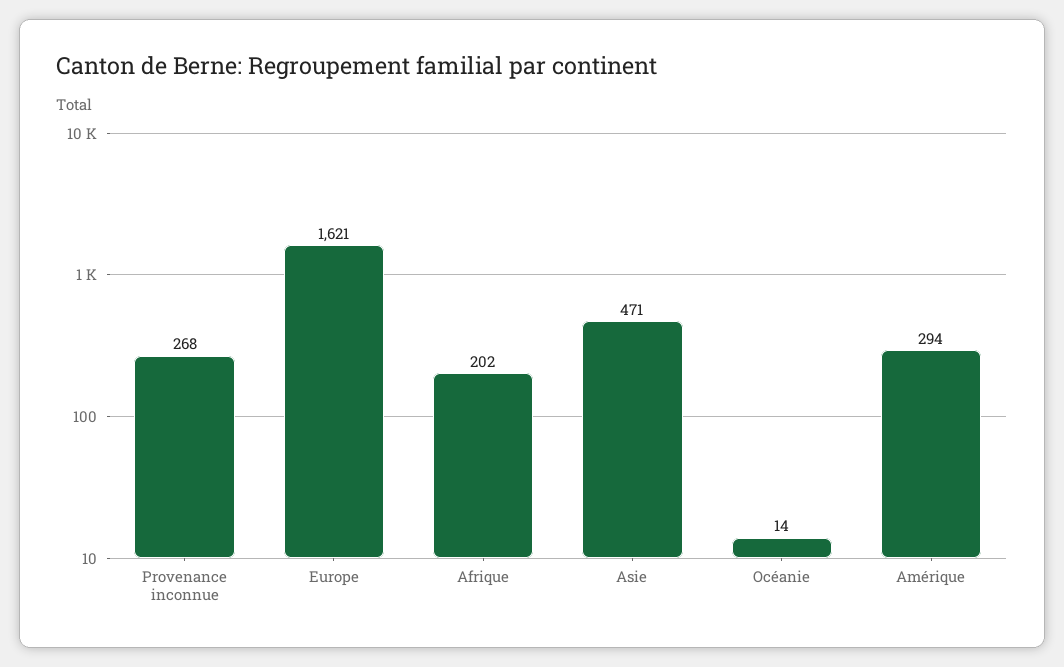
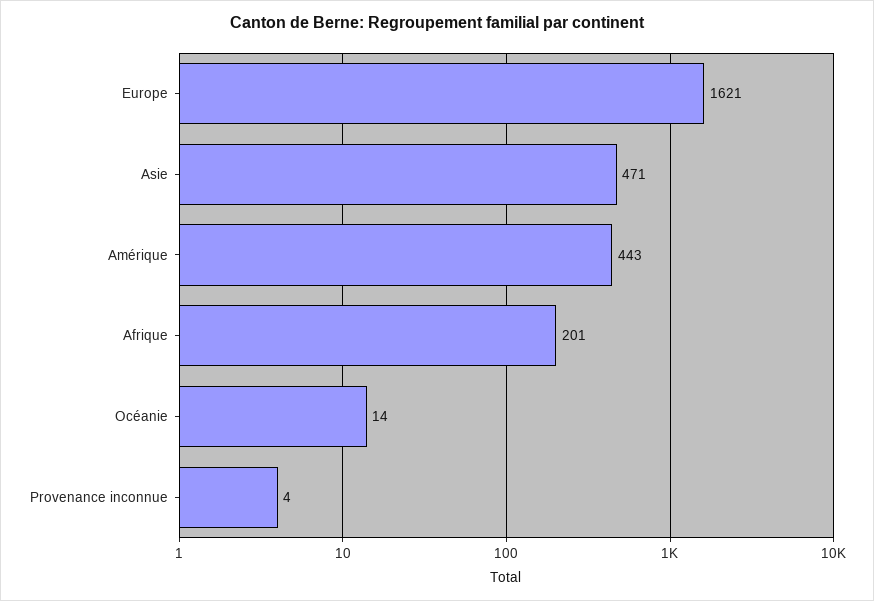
Provenance inconnue: 268 -> 4
Afrique: 202 -> 201
Amérique: 294 -> 443

